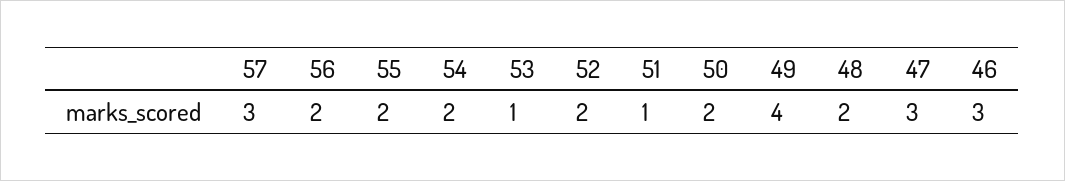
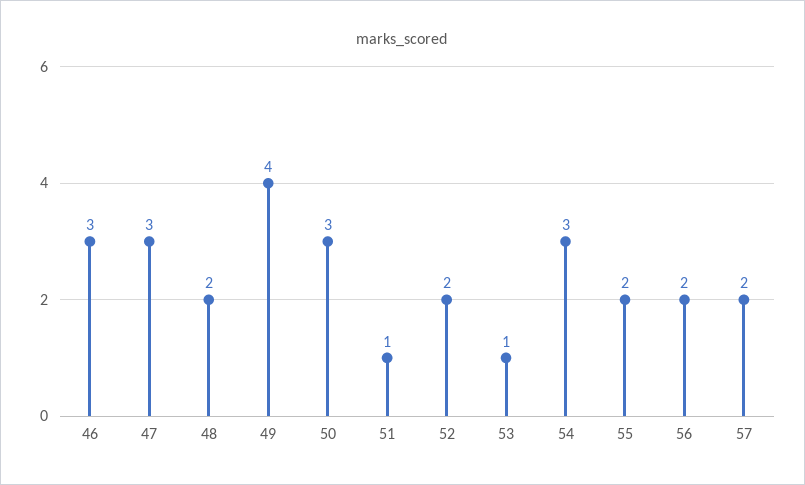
57: 3 -> 2
54: 2 -> 3
50: 2 -> 3

